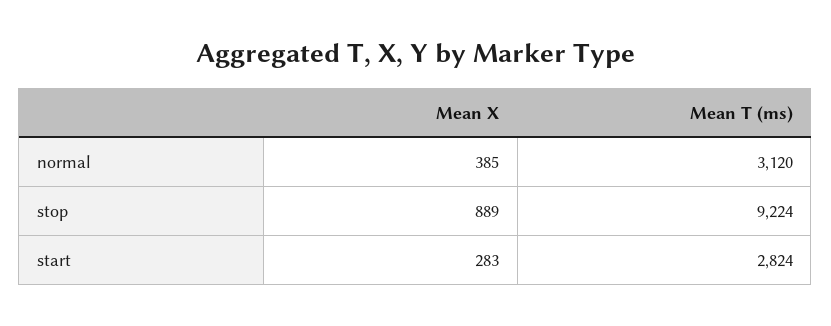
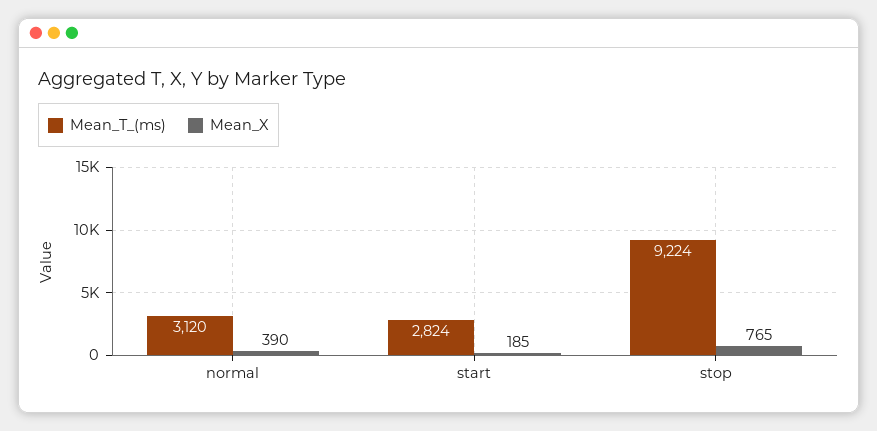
Mean X, normal: 385 -> 390
Mean X, stop: 889 -> 765
Mean X, start: 283 -> 185

